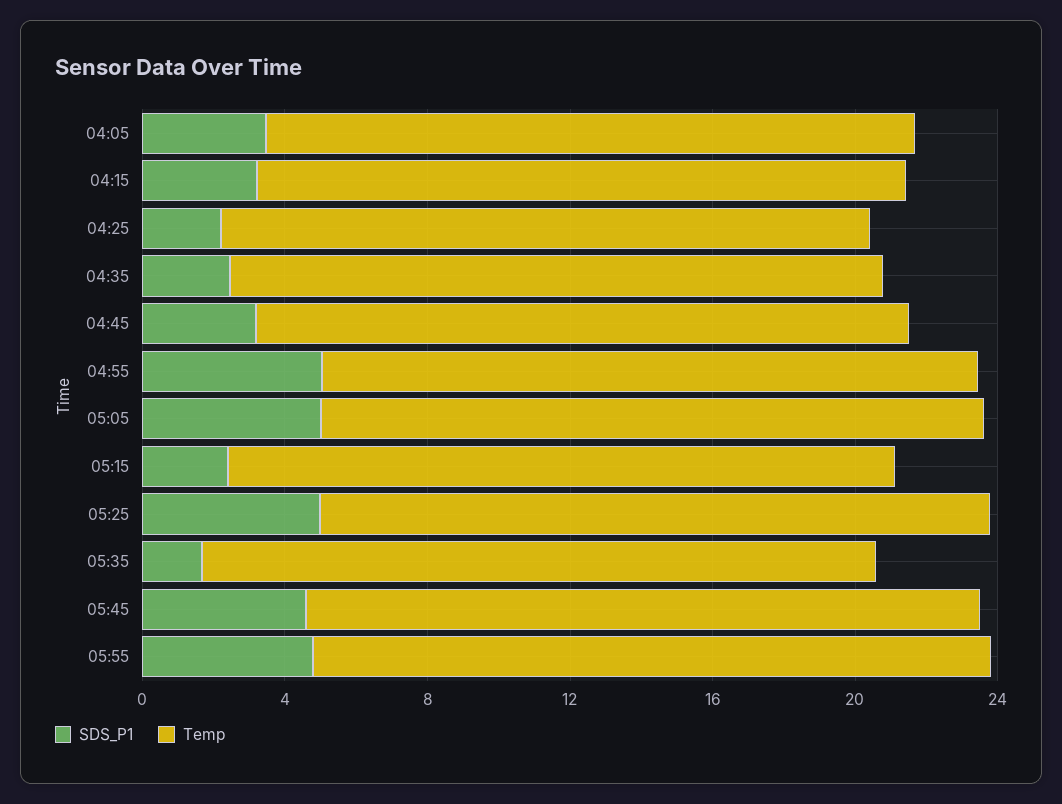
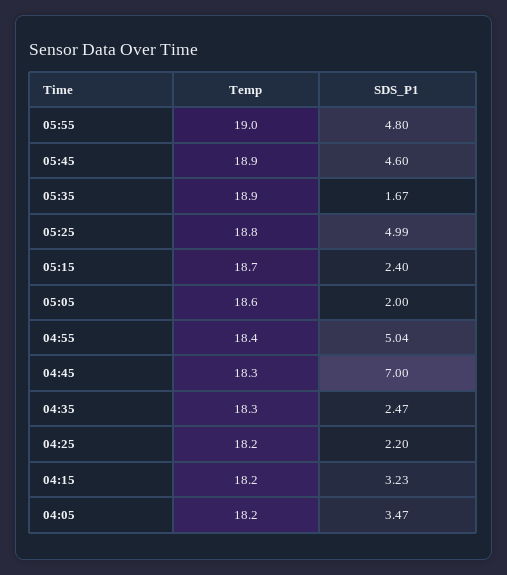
SDS_P1, 04:45: 3 -> 7
SDS_P1, 05:05: 5 -> 2

